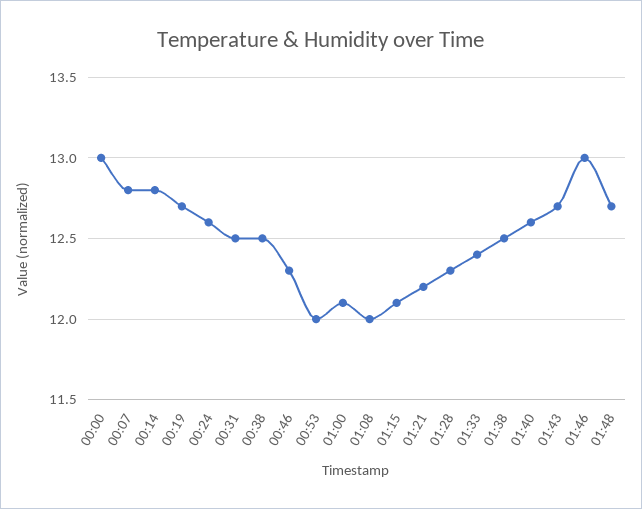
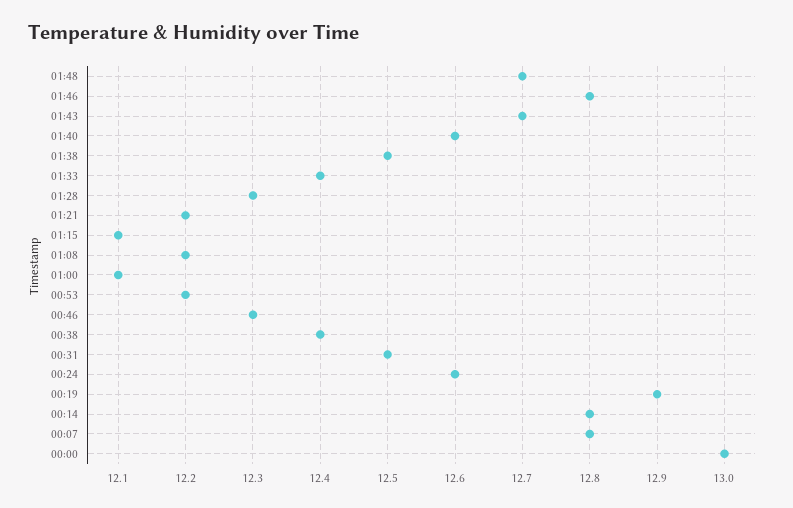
00:19: 12.7 -> 12.9
00:38: 12.5 -> 12.4
00:53: 12 -> 12.2
01:08: 12 -> 12.2
01:46: 13 -> 12.8

